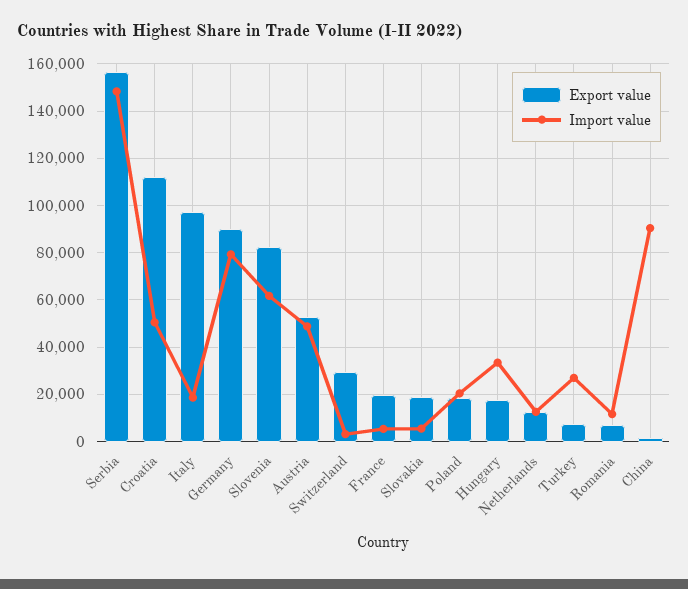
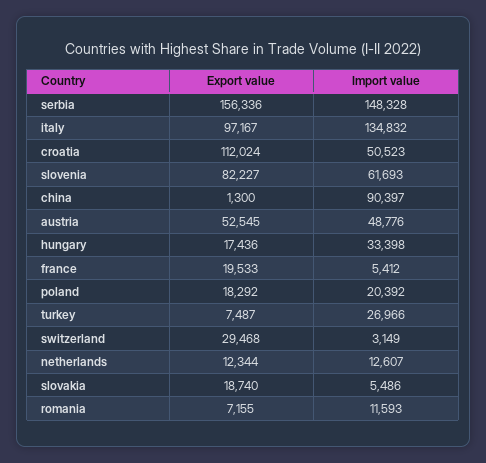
Import value, Italy: 20000 -> 134832
Export value, Germany: 90000 -> none
Import value, Germany: 80000 -> none

